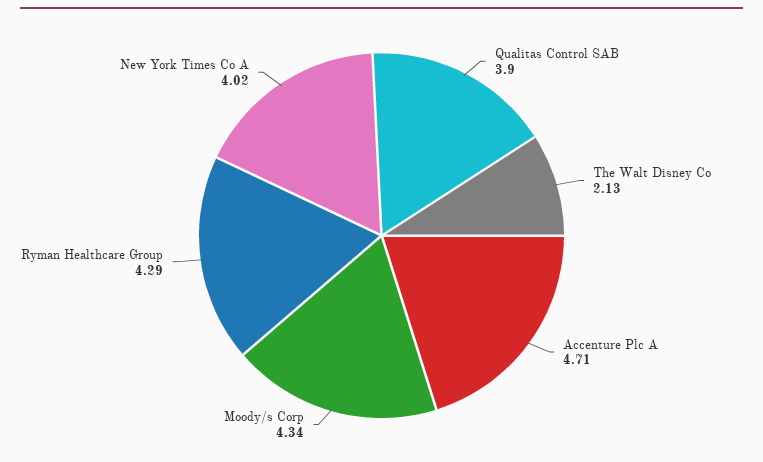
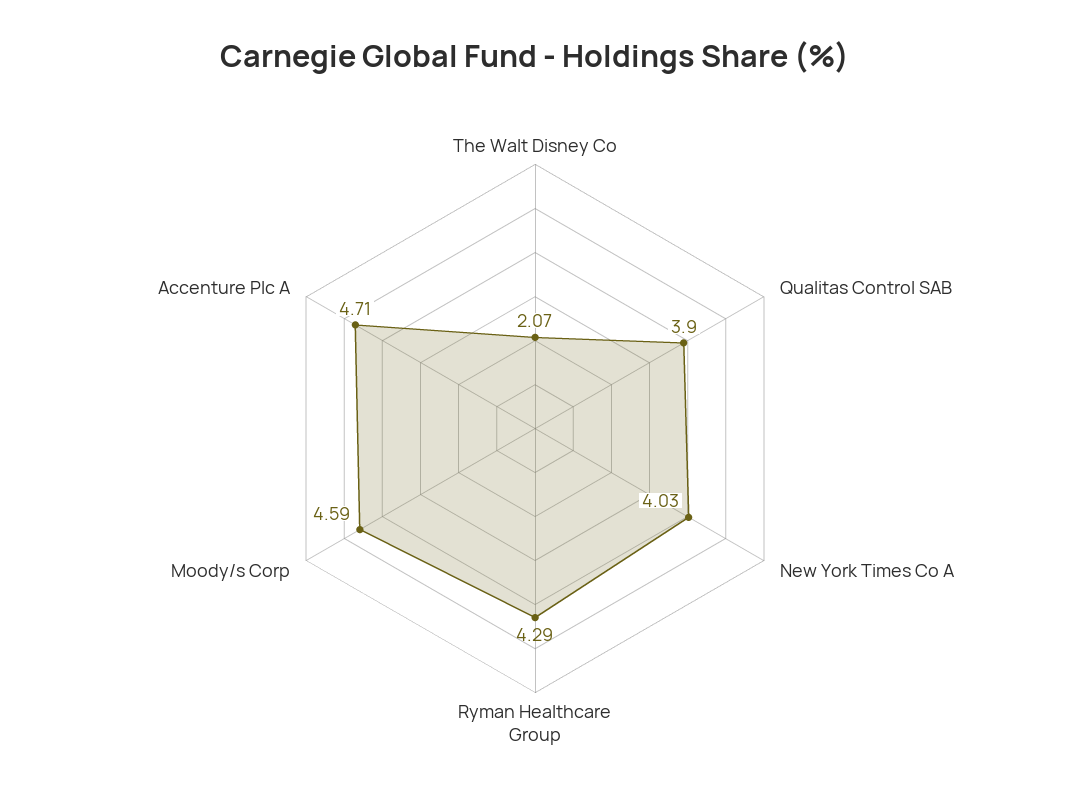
The Walt Disney Co: 2.13 -> 2.07
Moody/s Corp: 4.34 -> 4.59
New York Times Co A: 4.02 -> 4.03

